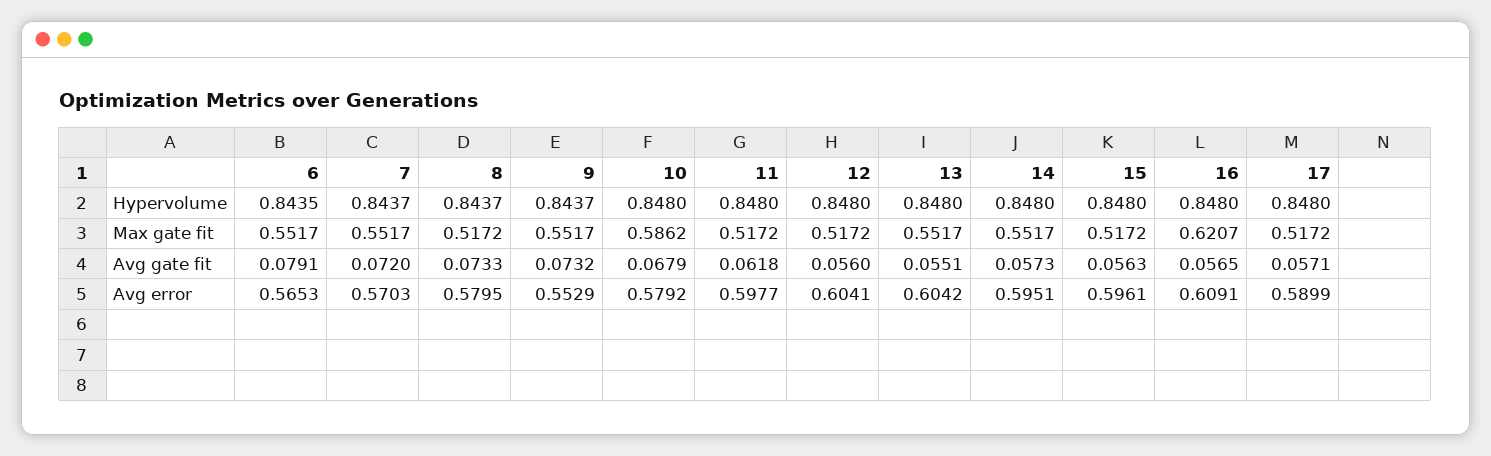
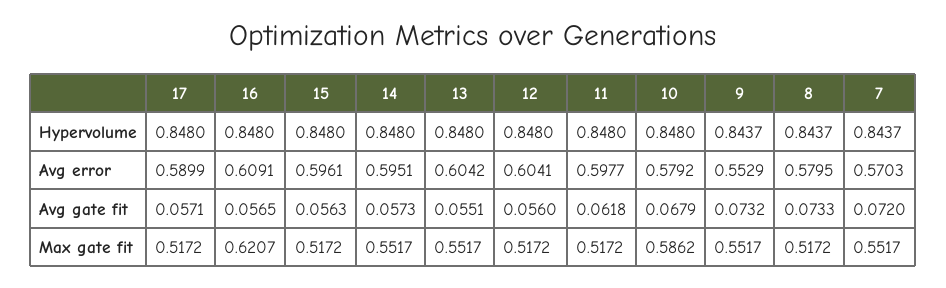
6, Hypervolume: 0.8435 -> none
6, Max gate fit: 0.5517 -> none
6, Avg gate fit: 0.0791 -> none
6, Avg error: 0.5653 -> none

